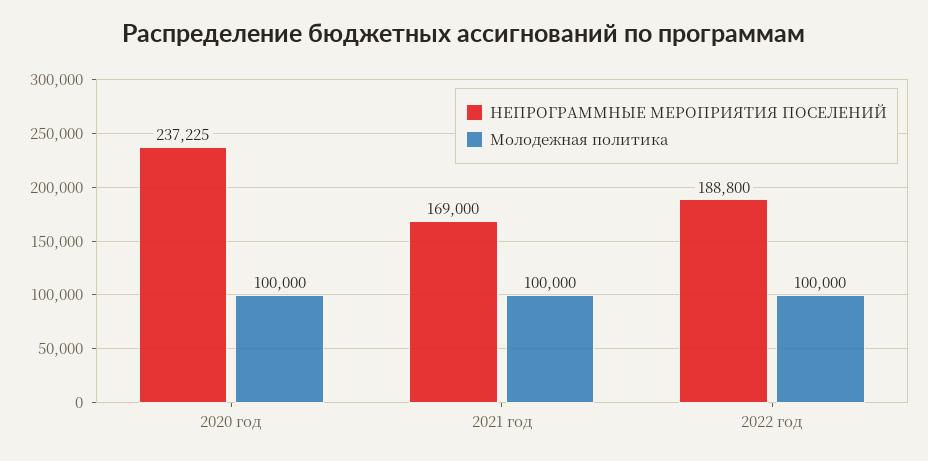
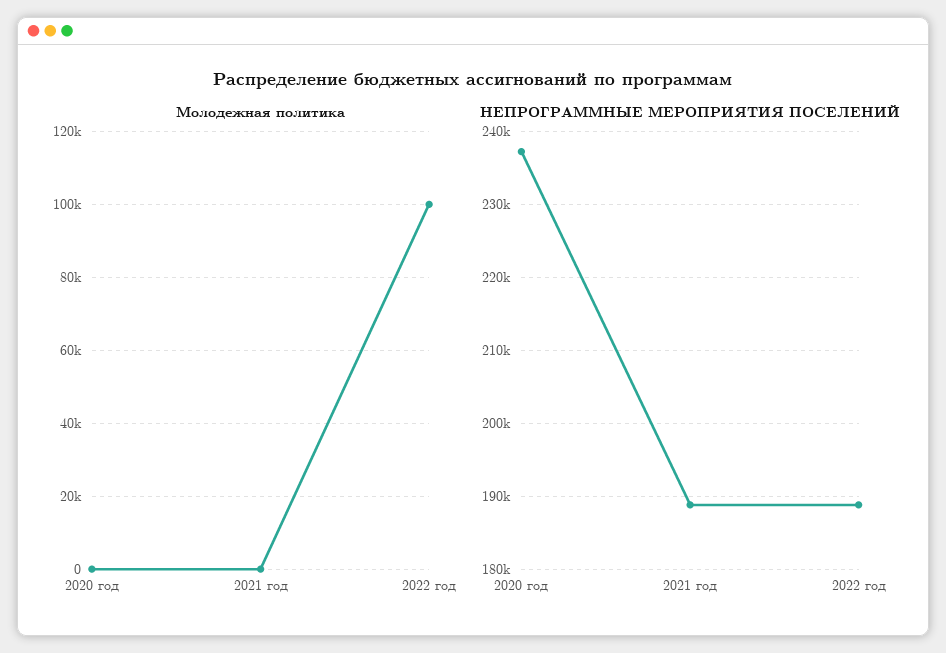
Молодежная политика, 2020 год: 100000 -> 0
НЕПРОГРАММНЫЕ МЕРОПРИЯТИЯ ПОСЕЛЕНИЙ, 2021 год: 169000 -> 189000
Молодежная политика, 2021 год: 100000 -> 0

